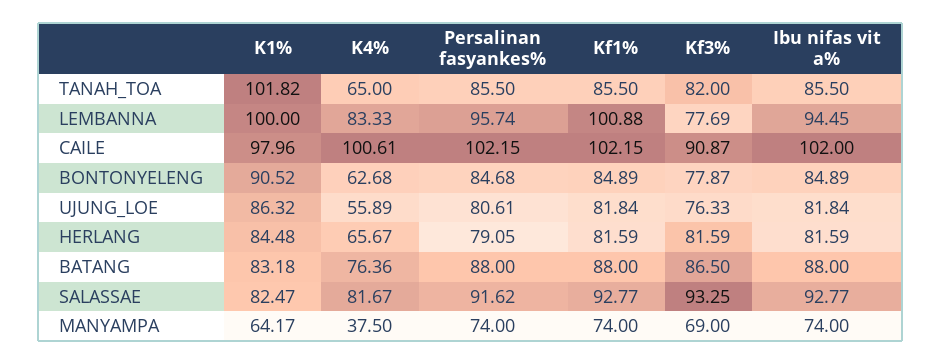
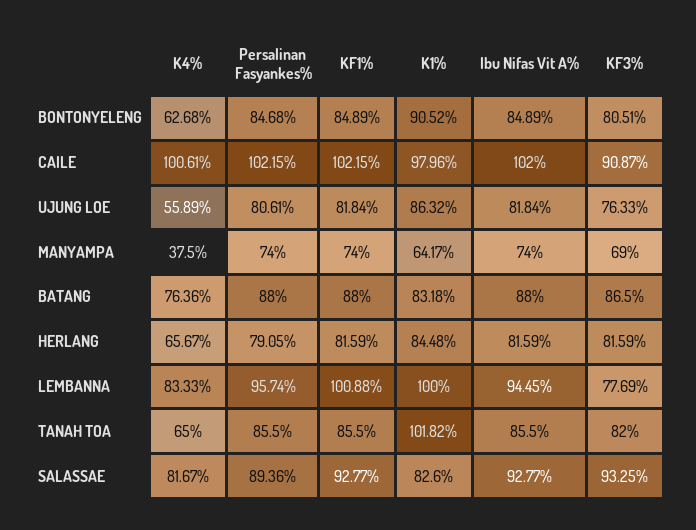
Kf3%, BONTONYELENG: 77.87 -> 80.51
K1%, SALASSAE: 82.47 -> 82.6
Persalinan fasyankes%, SALASSAE: 91.62 -> 89.36

